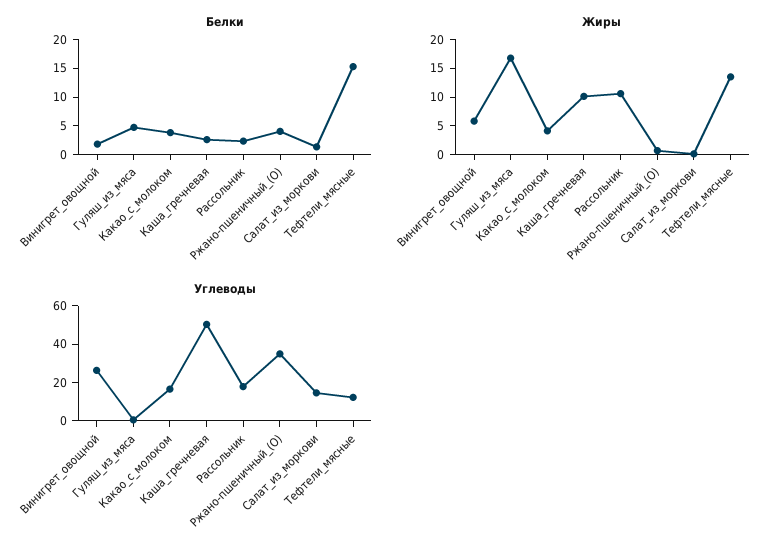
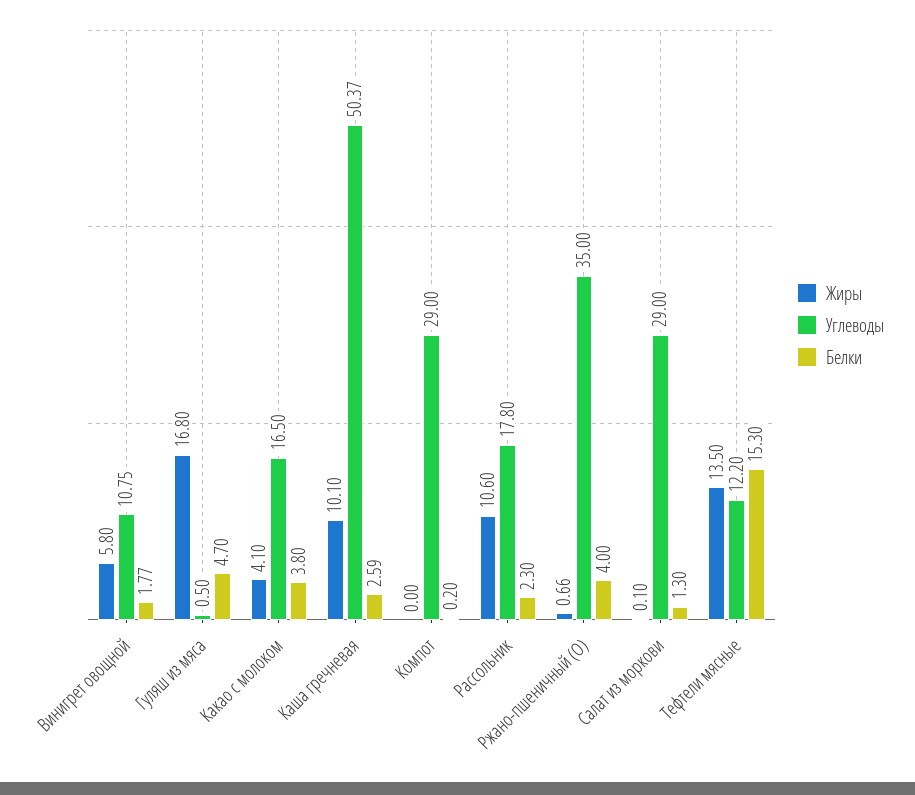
Углеводы, Винигрет_овощной: 25 -> 10.75
Углеводы, Салат_из_моркови: 15 -> 29
Жиры, Компот: none -> 0
Углеводы, Компот: none -> 29
Белки, Компот: none -> 0.2

